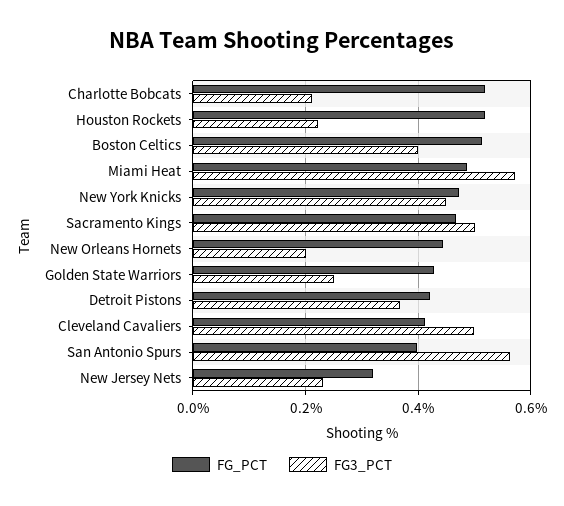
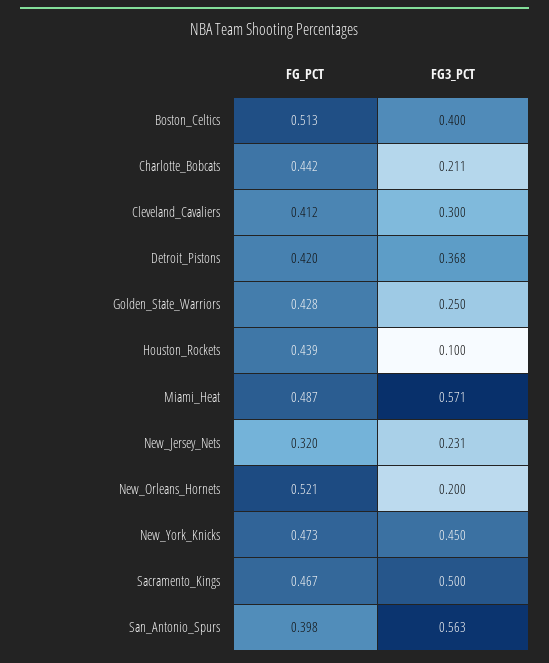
FG_PCT, Charlotte Bobcats: 0.52 -> 0.442
FG_PCT, Houston Rockets: 0.52 -> 0.439
FG3_PCT, Houston Rockets: 0.22 -> 0.1
FG_PCT, New Orleans Hornets: 0.44 -> 0.521
FG3_PCT, Cleveland Cavaliers: 0.5 -> 0.3

